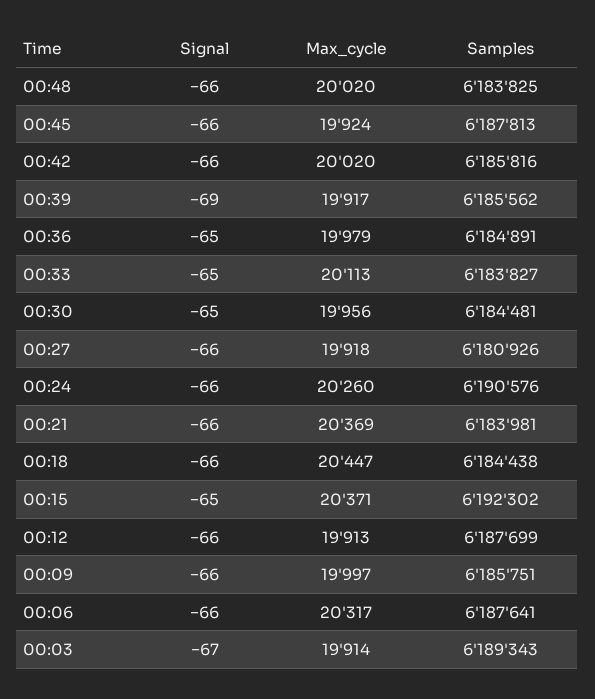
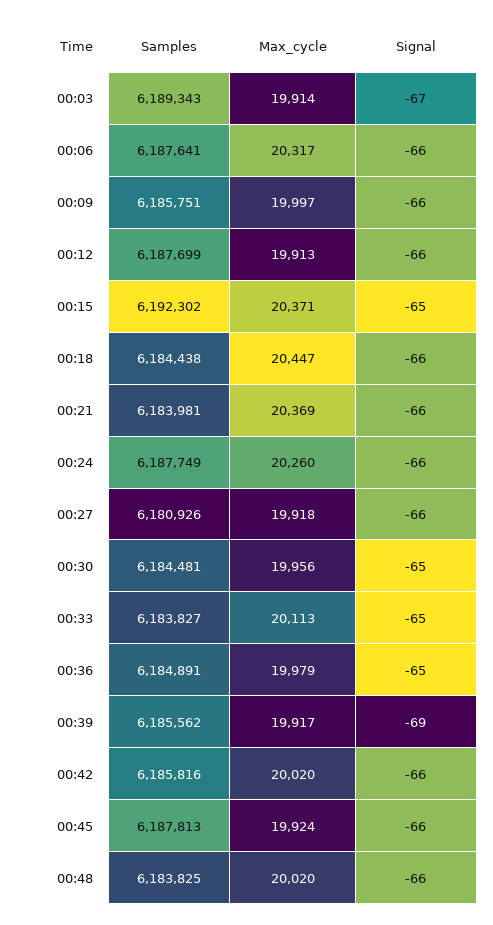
Samples, 00:24: 6190576 -> 6187749

